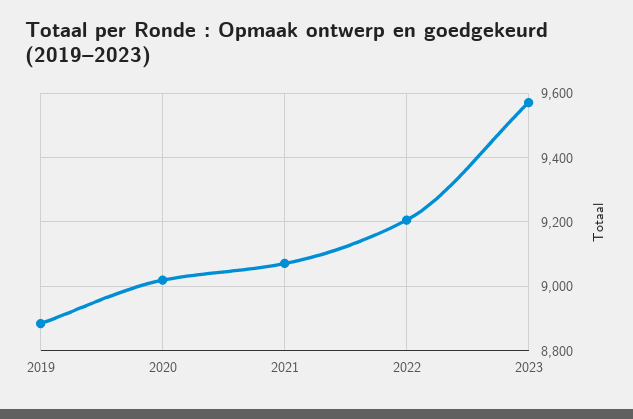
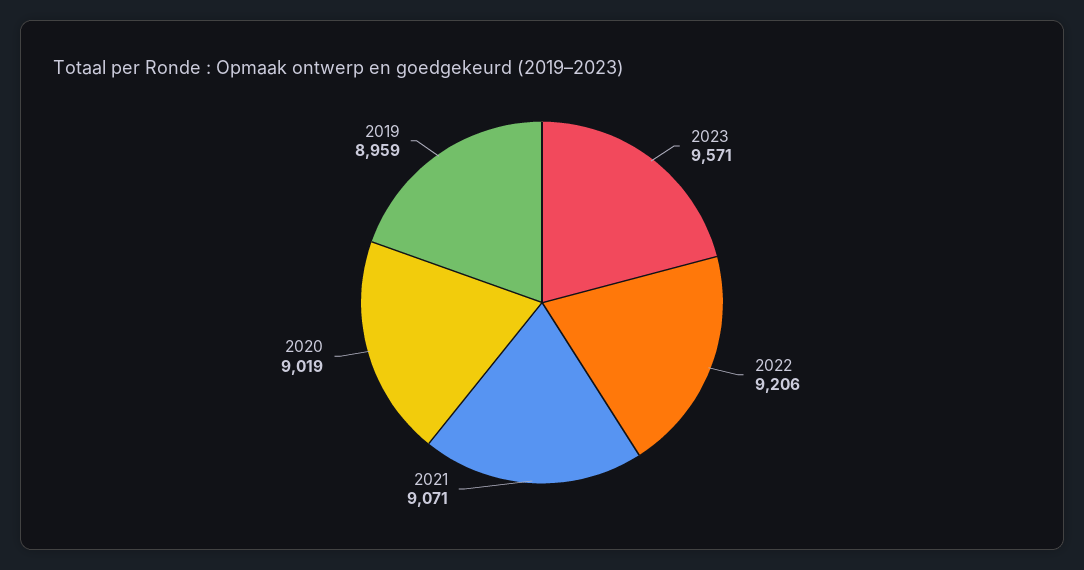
2019: 8880 -> 8959

